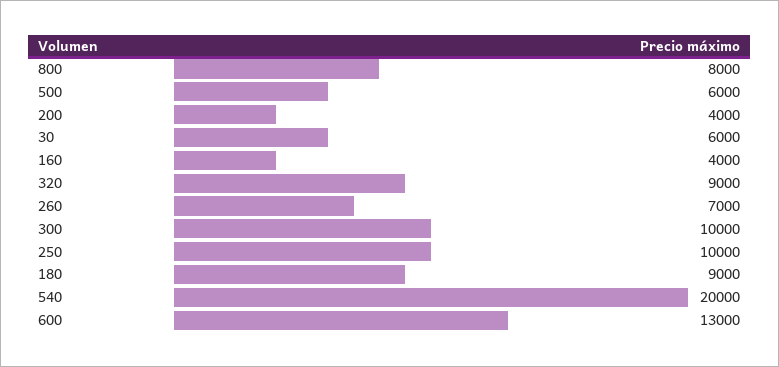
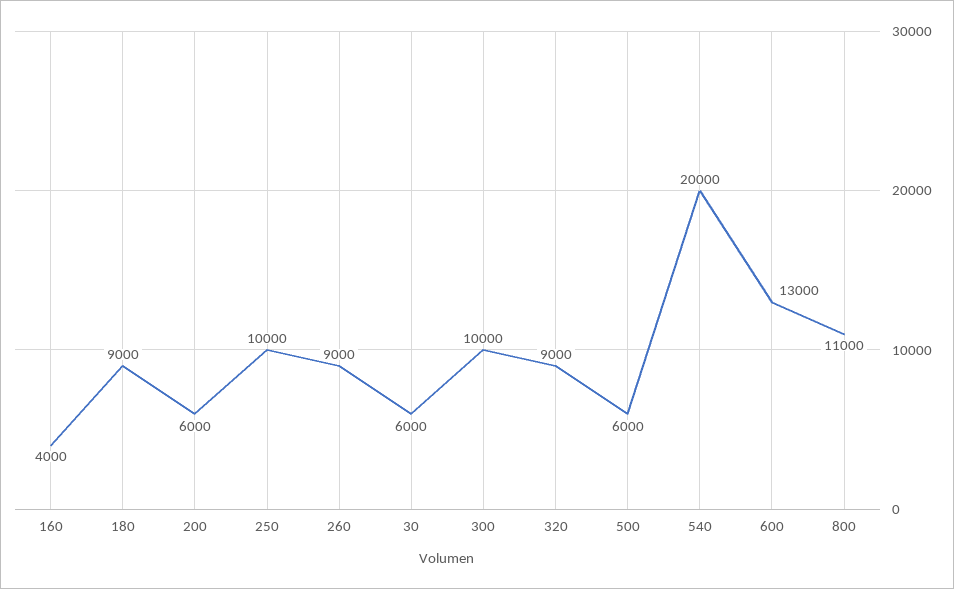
800: 8000 -> 11000
200: 4000 -> 6000
260: 7000 -> 9000

